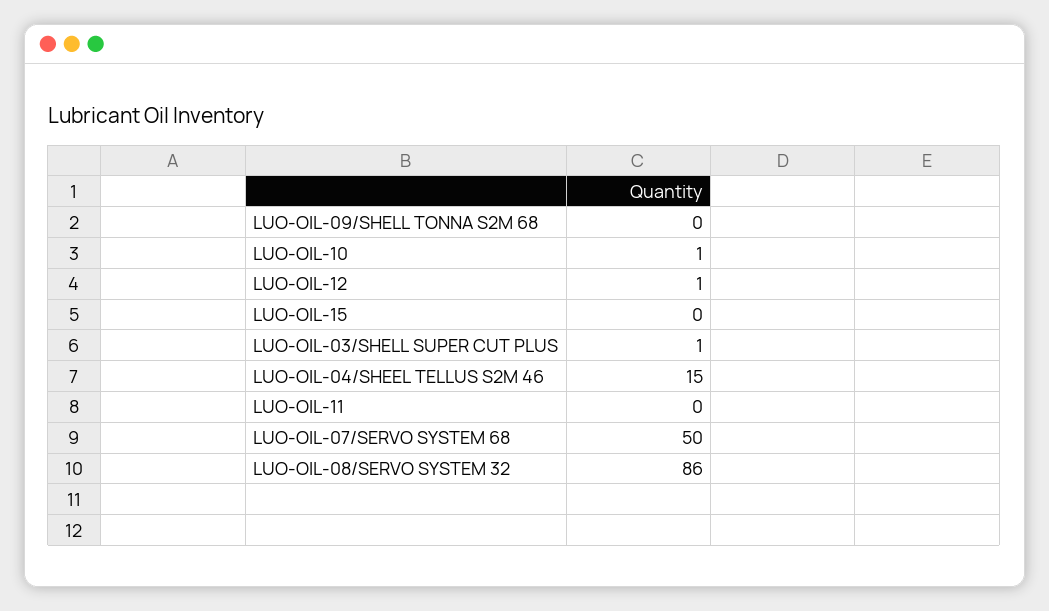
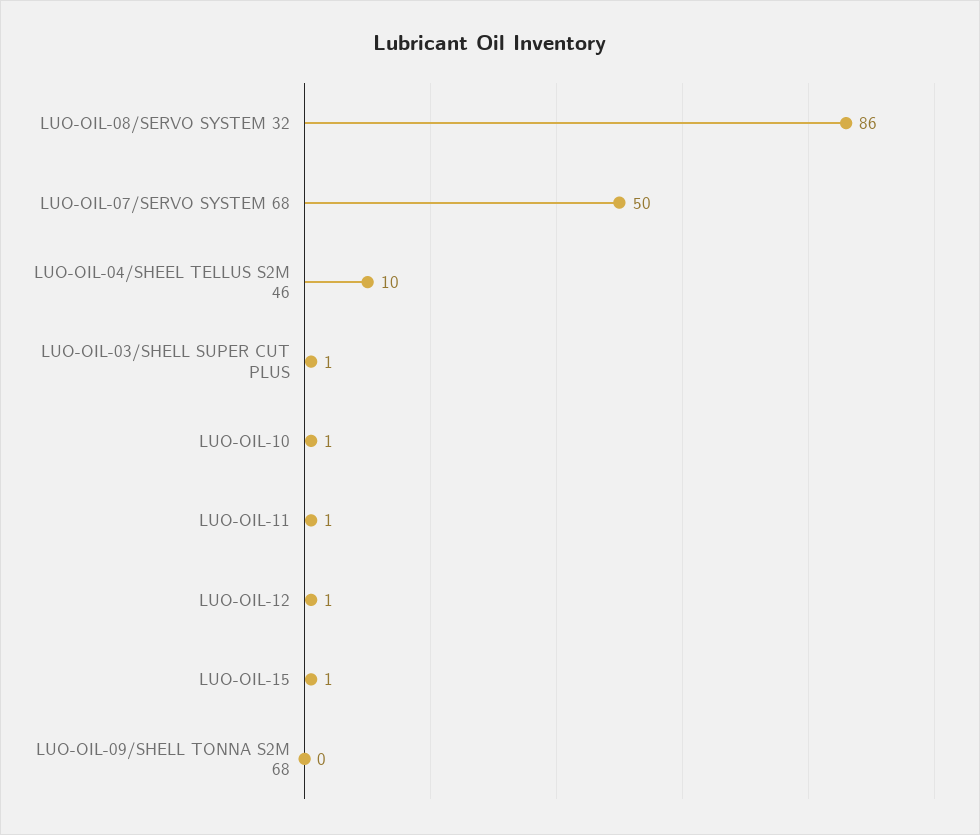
LUO-OIL-15: 0 -> 1
LUO-OIL-04/SHEEL TELLUS S2M 46: 15 -> 10
LUO-OIL-11: 0 -> 1

